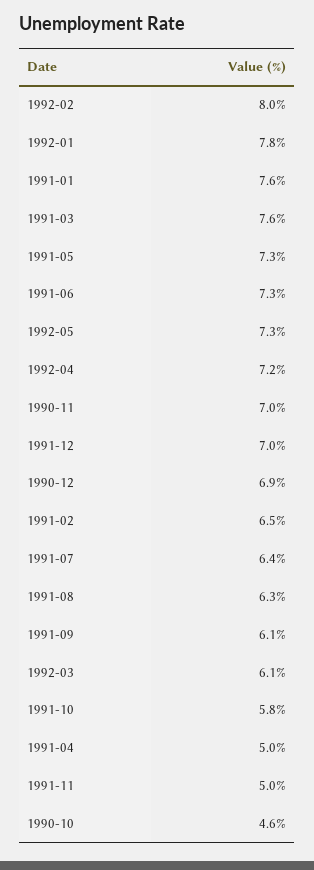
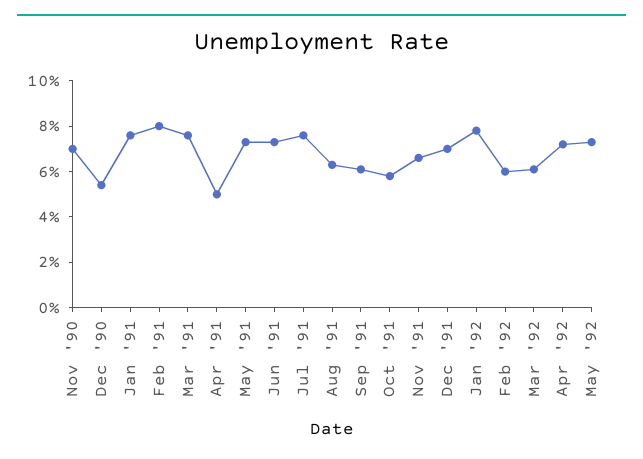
1992-02: 8 -> 6
1990-12: 6.9 -> 5.5
1991-02: 6.5 -> 8
1991-07: 6.4 -> 7.5
1991-11: 5 -> 6.5
1990-10: 4.6 -> none

